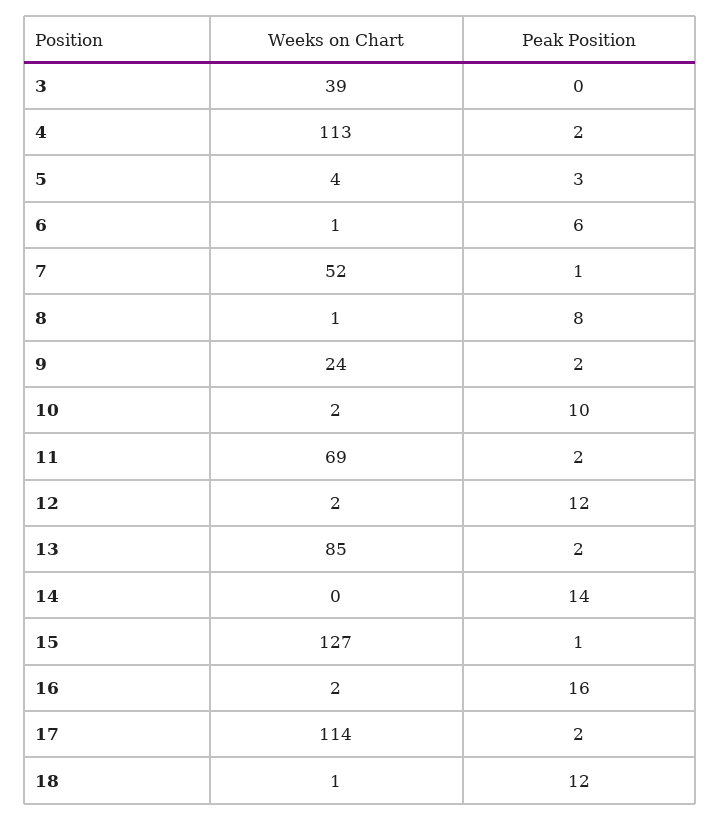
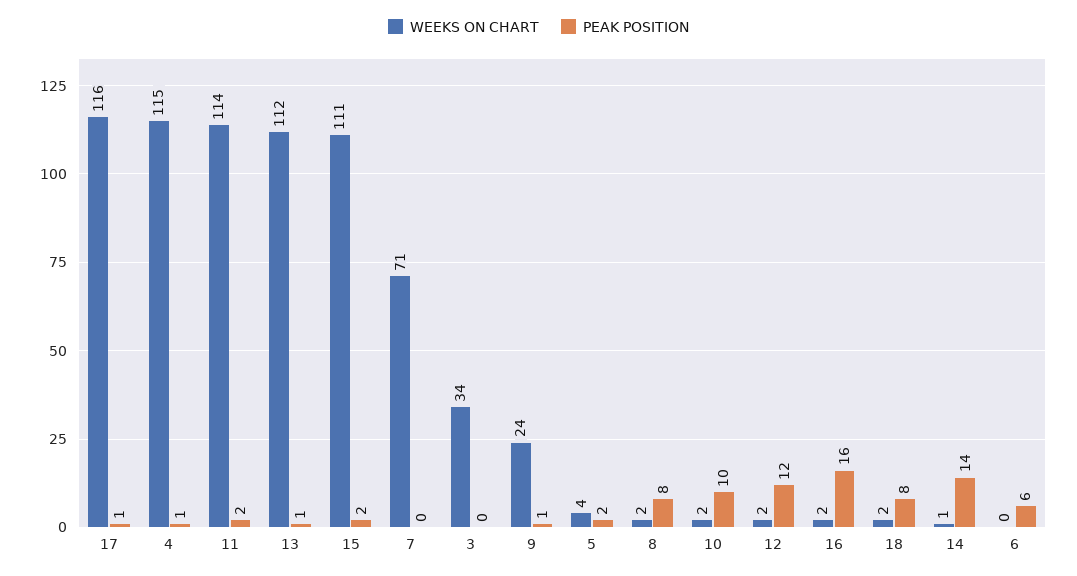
Weeks on Chart, 3: 39 -> 34
Weeks on Chart, 4: 113 -> 115
Peak Position, 4: 2 -> 1
Peak Position, 5: 3 -> 2
Weeks on Chart, 6: 1 -> 0
Weeks on Chart, 7: 52 -> 71
Peak Position, 7: 1 -> 0
Weeks on Chart, 8: 1 -> 2
Peak Position, 9: 2 -> 1
Weeks on Chart, 11: 69 -> 114
Weeks on Chart, 13: 85 -> 112
Peak Position, 13: 2 -> 1
Weeks on Chart, 14: 0 -> 1
Weeks on Chart, 15: 127 -> 111
Peak Position, 15: 1 -> 2
Weeks on Chart, 17: 114 -> 116
Peak Position, 17: 2 -> 1
Weeks on Chart, 18: 1 -> 2
Peak Position, 18: 12 -> 8

